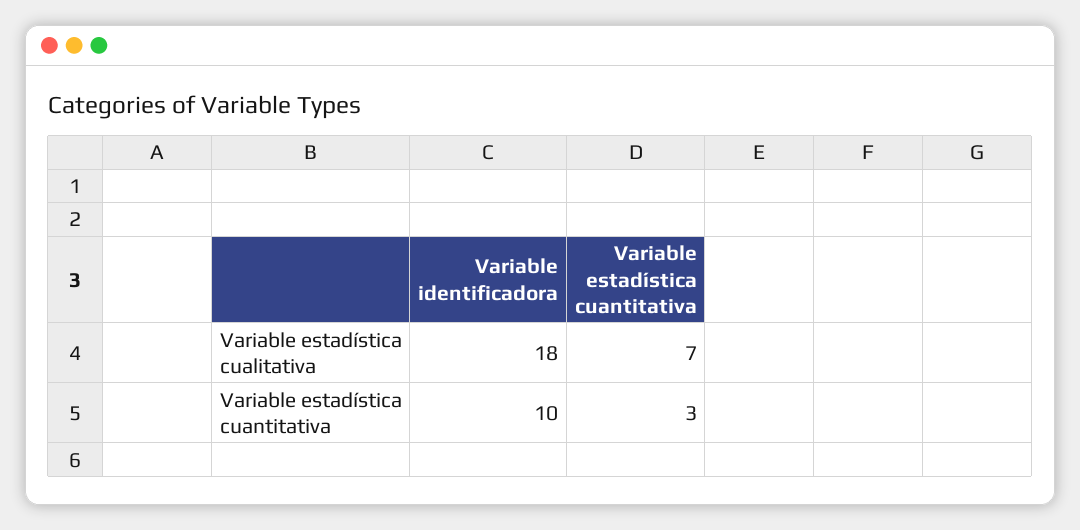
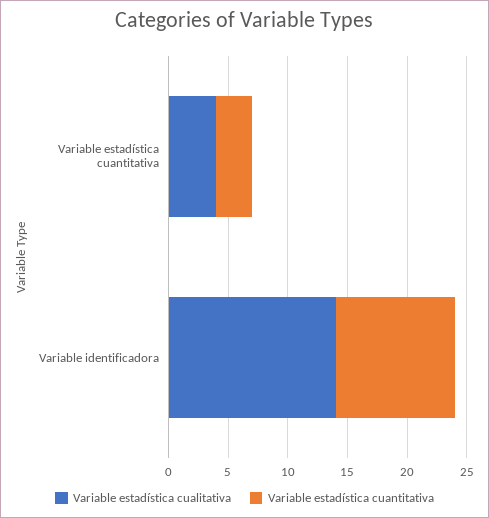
Variable estadística cualitativa, Variable identificadora: 18 -> 14
Variable estadística cualitativa, Variable estadística cuantitativa: 7 -> 4

